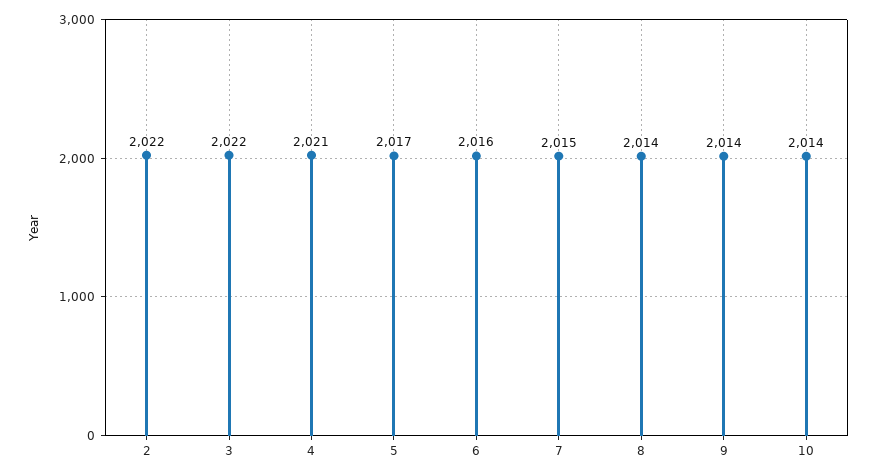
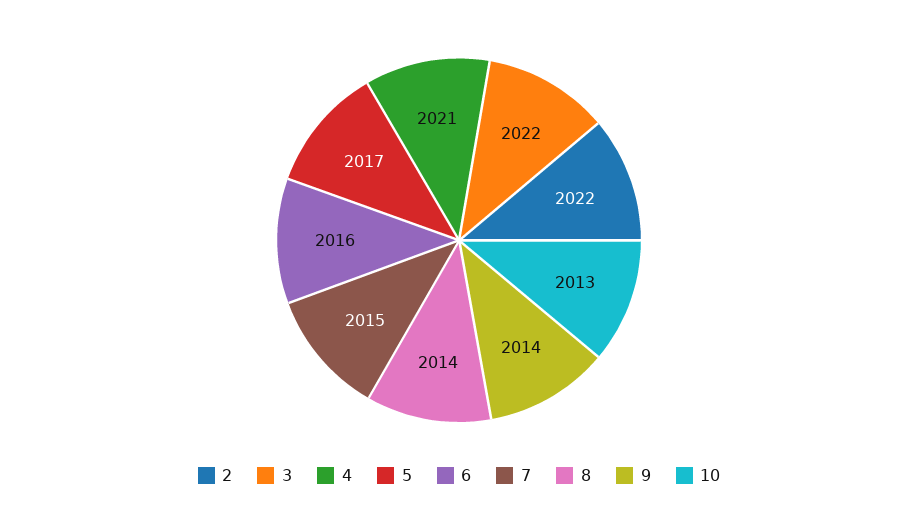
10: 2014 -> 2013

